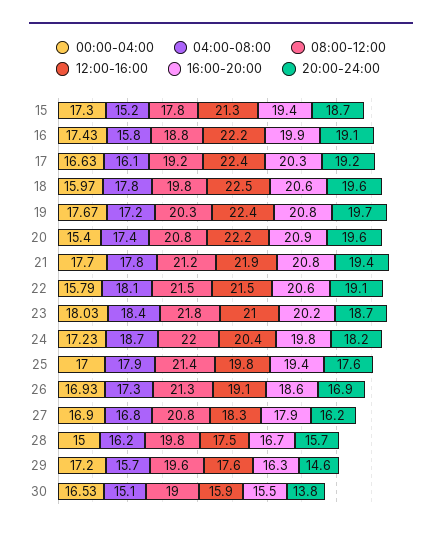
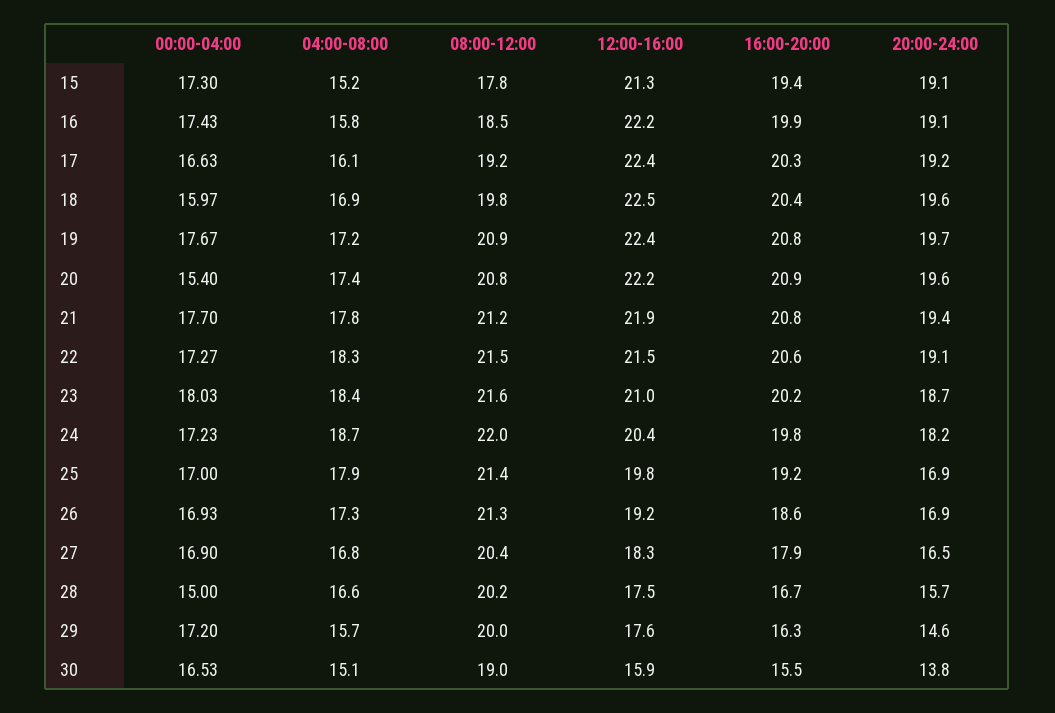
20:00-24:00, 15: 18.7 -> 19.1
08:00-12:00, 16: 18.8 -> 18.5
04:00-08:00, 18: 17.8 -> 16.9
16:00-20:00, 18: 20.6 -> 20.4
08:00-12:00, 19: 20.3 -> 20.9
00:00-04:00, 22: 15.79 -> 17.27
04:00-08:00, 22: 18.1 -> 18.3
08:00-12:00, 23: 21.8 -> 21.6
16:00-20:00, 25: 19.4 -> 19.2
20:00-24:00, 25: 17.6 -> 16.9
12:00-16:00, 26: 19.1 -> 19.2
08:00-12:00, 27: 20.8 -> 20.4
20:00-24:00, 27: 16.2 -> 16.5
04:00-08:00, 28: 16.2 -> 16.6
08:00-12:00, 28: 19.8 -> 20.2
08:00-12:00, 29: 19.6 -> 20

